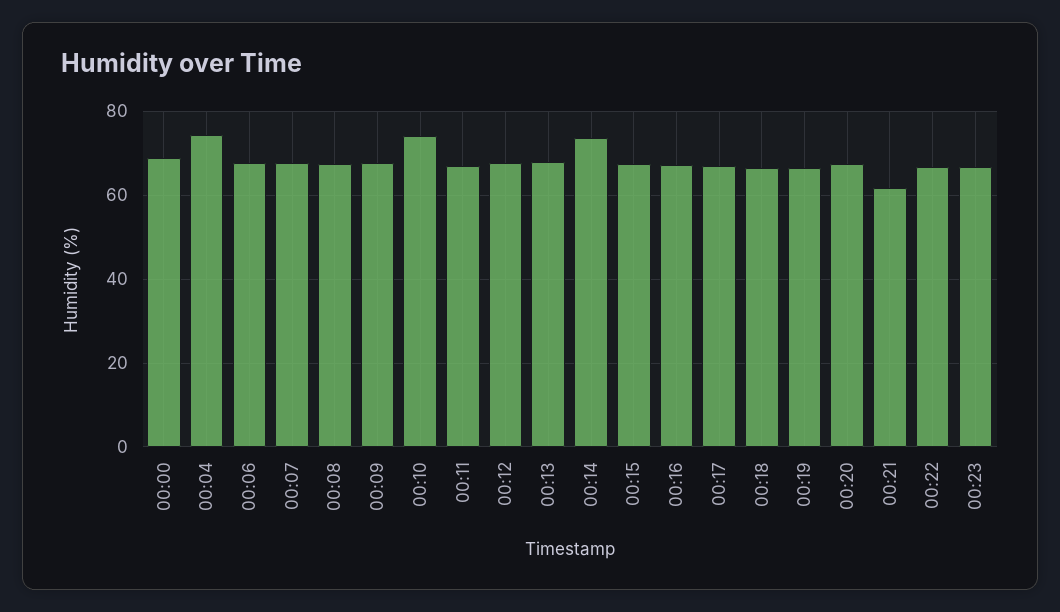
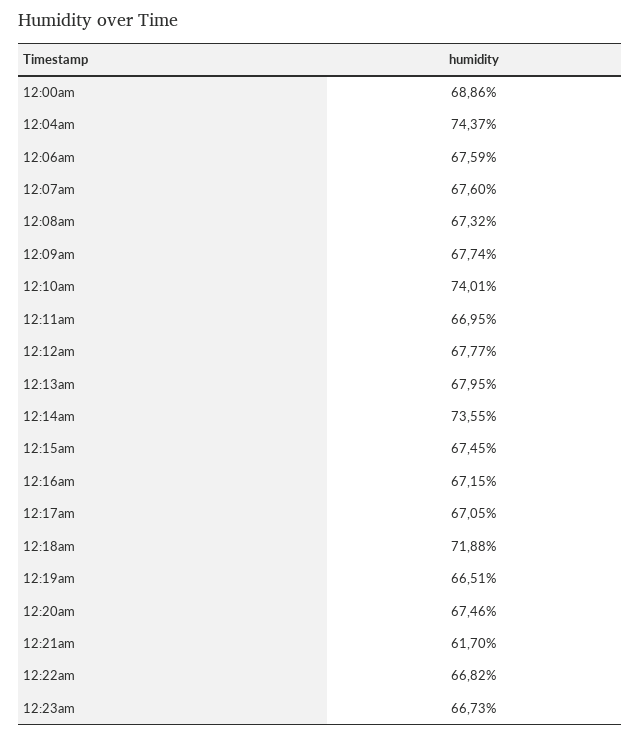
00:18: 66 -> 71.88

